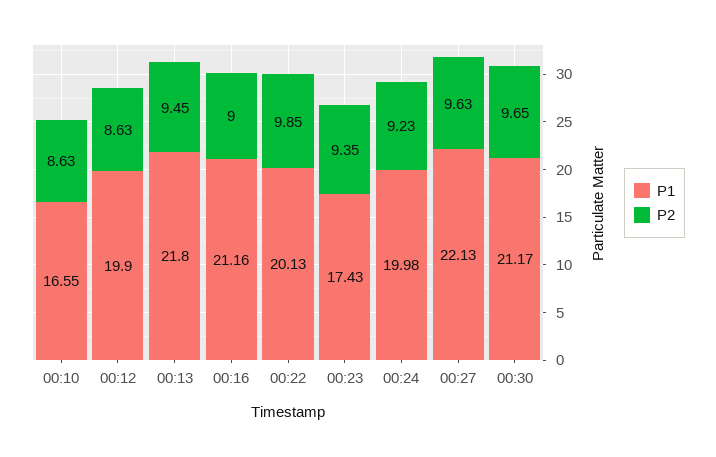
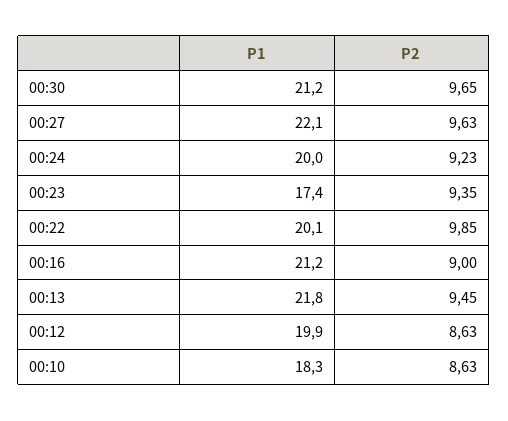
P1, 00:10: 16.55 -> 18.3

